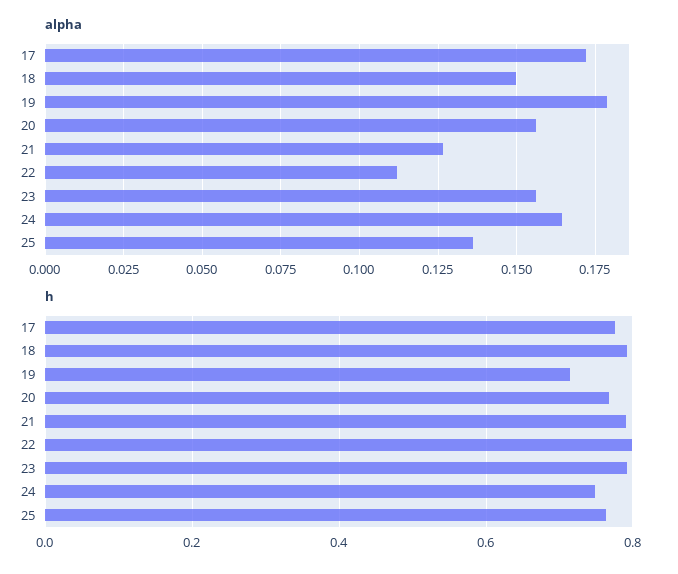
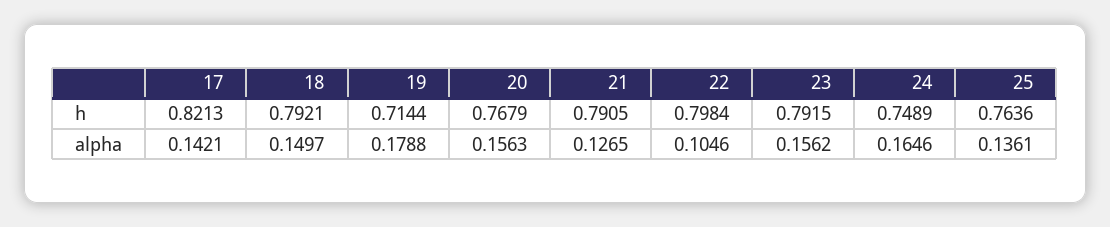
alpha, 17: 0.1725 -> 0.1421
alpha, 22: 0.1125 -> 0.1046
h, 17: 0.78 -> 0.8213

